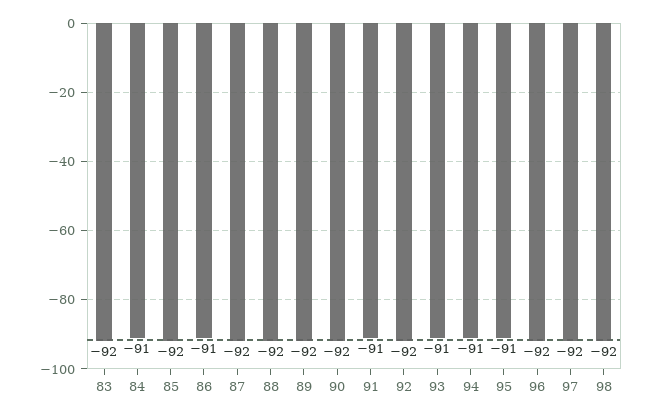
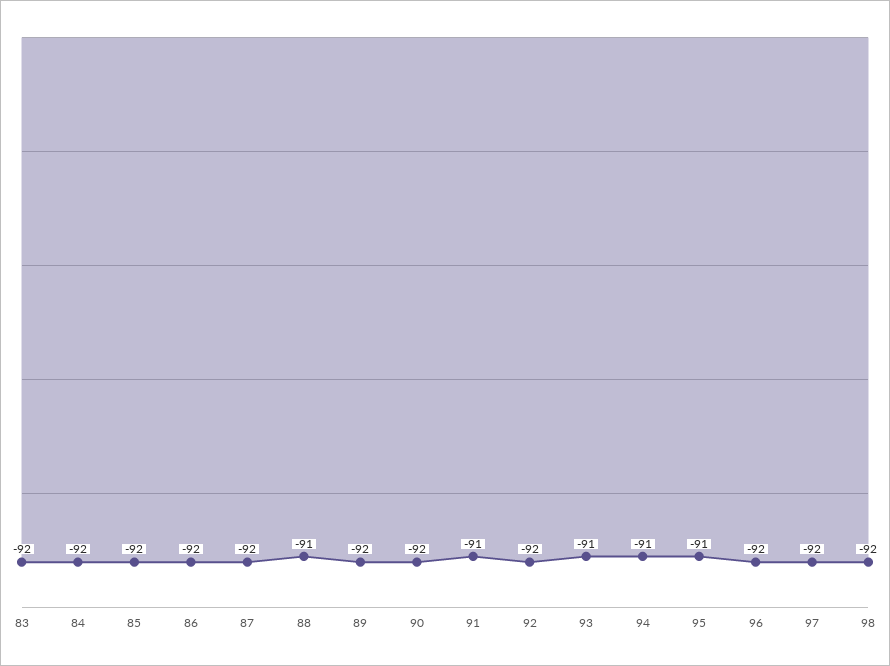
84: -91 -> -92
86: -91 -> -92
88: -92 -> -91

